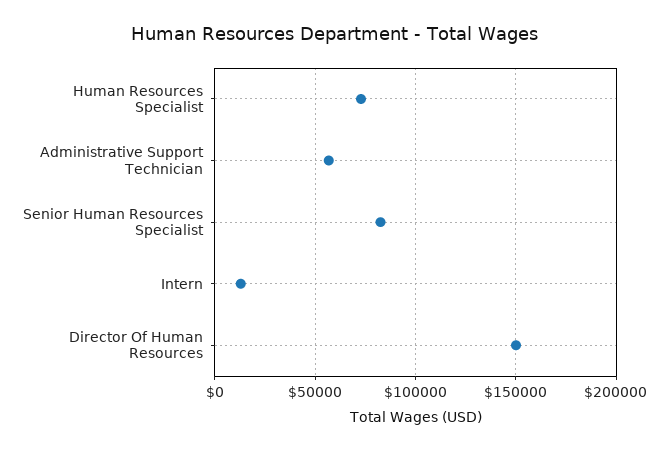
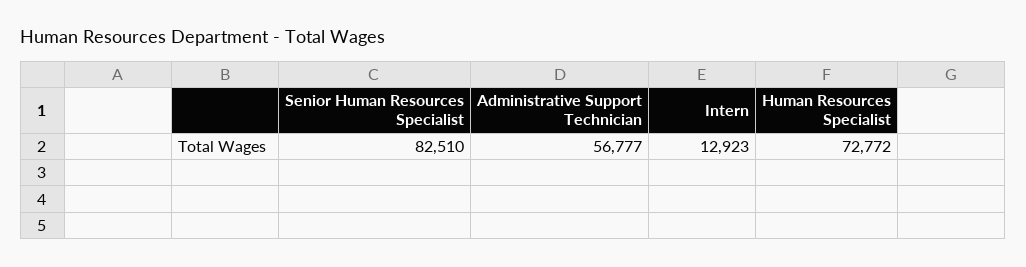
Director Of Human Resources: 150000 -> none

